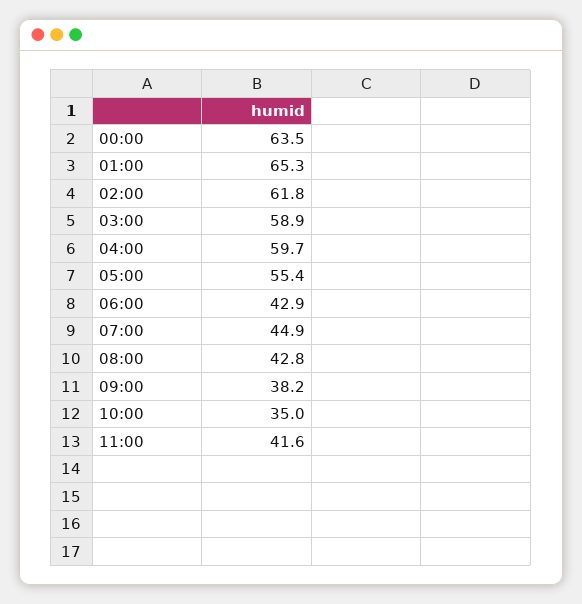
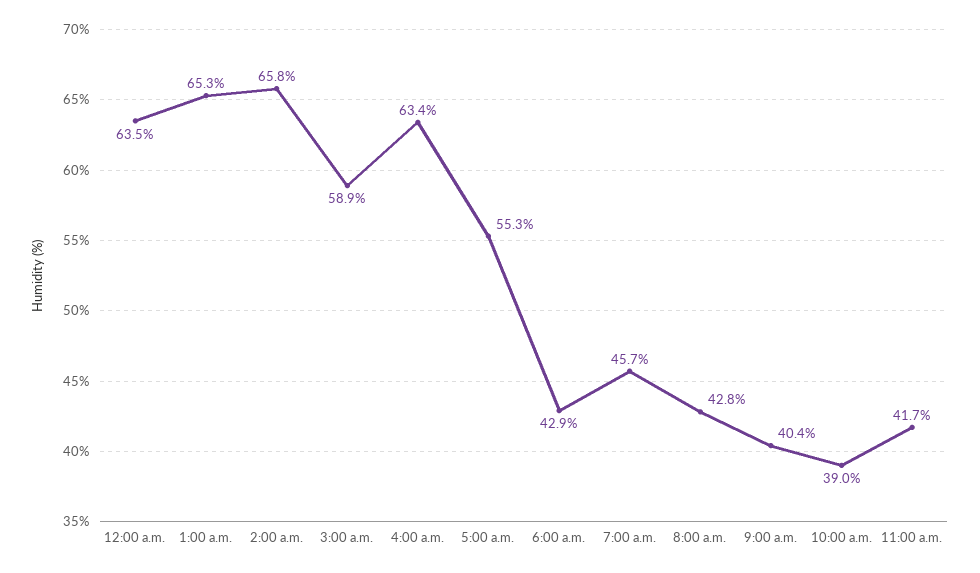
02:00: 61.8 -> 65.8
04:00: 59.7 -> 63.4
05:00: 55.4 -> 55.3
07:00: 44.9 -> 45.7
09:00: 38.2 -> 40.4
10:00: 35 -> 39
11:00: 41.6 -> 41.7

